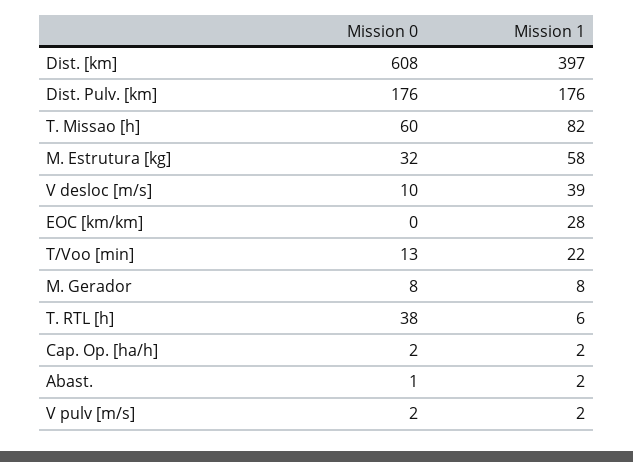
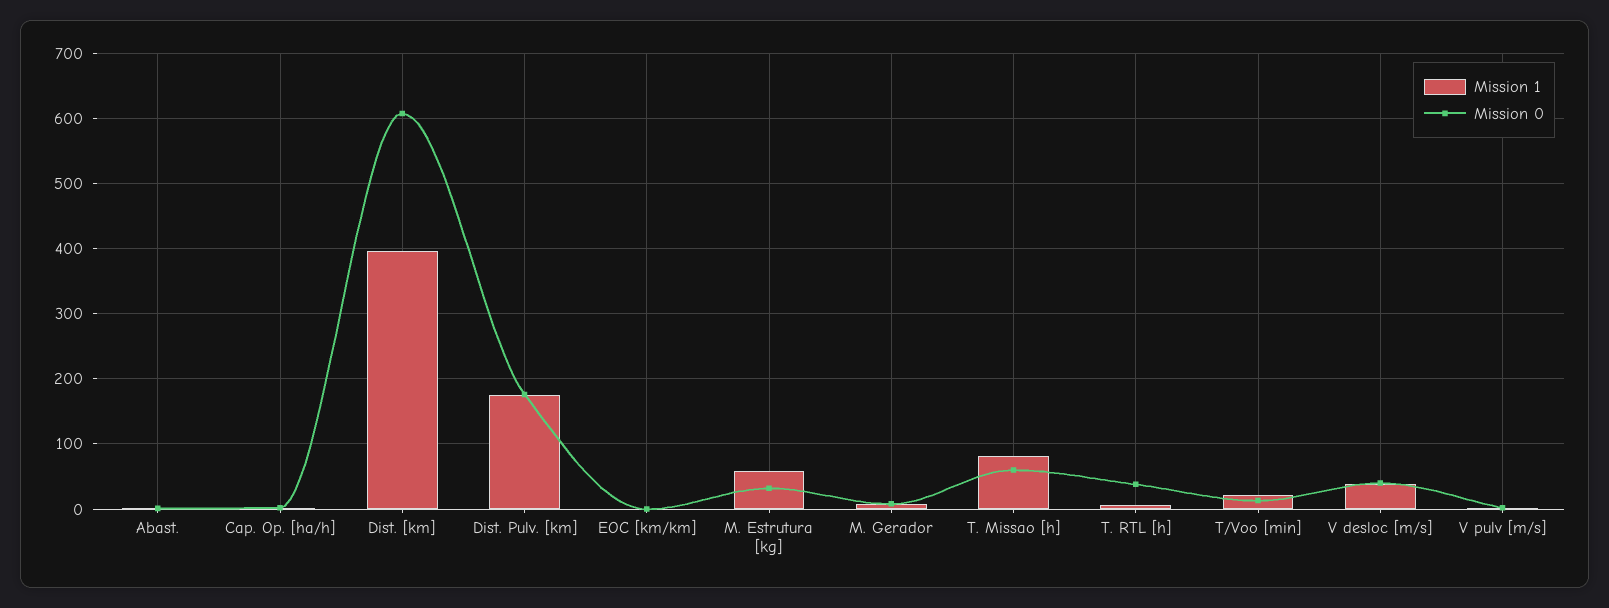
Mission 0, V desloc [m/s]: 10 -> 40
Mission 1, EOC [km/km]: 28 -> 0

